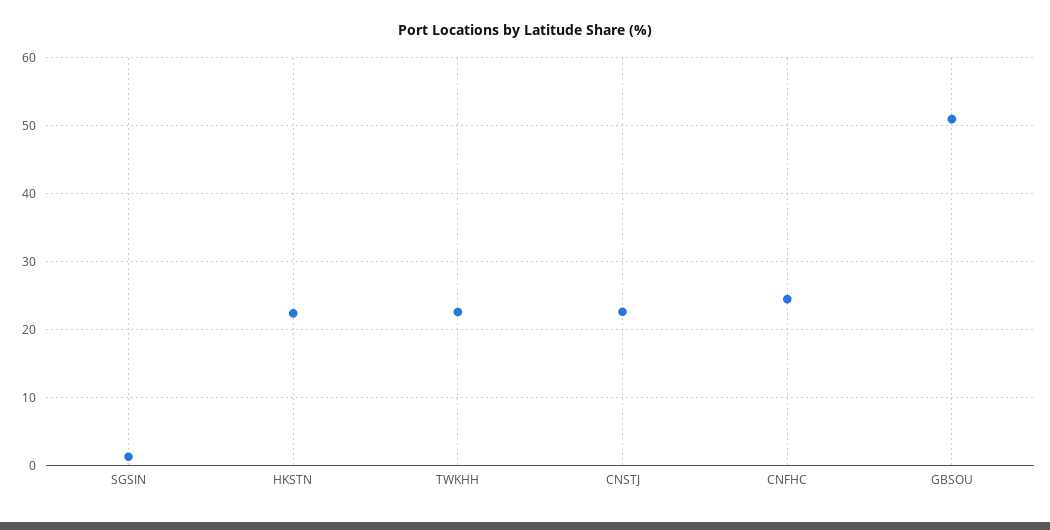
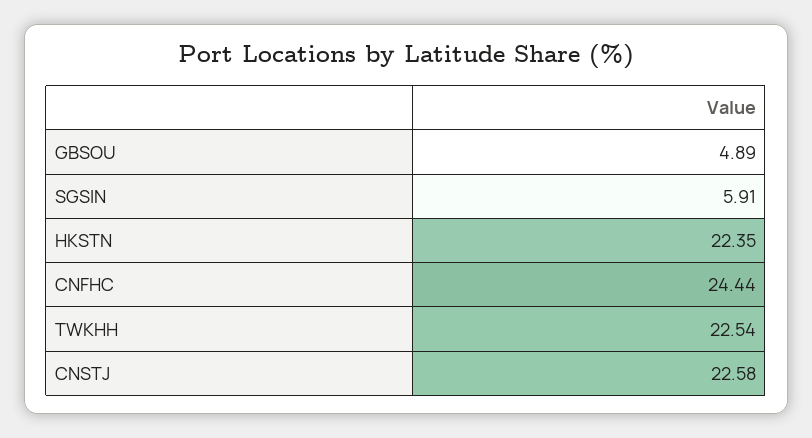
SGSIN: 1 -> 5.91
GBSOU: 51 -> 4.89

